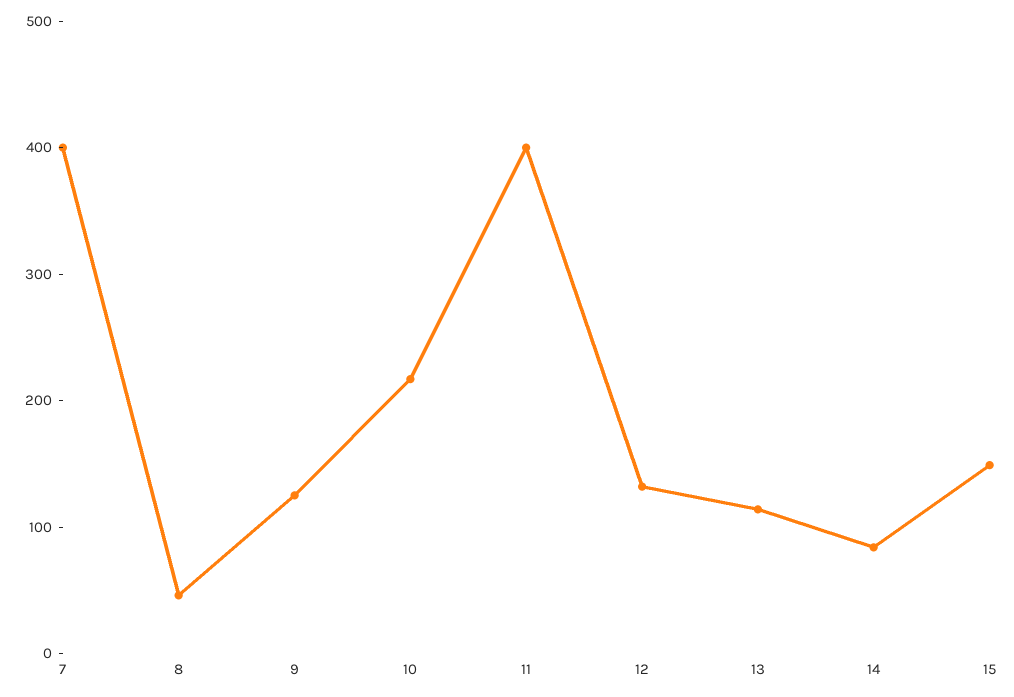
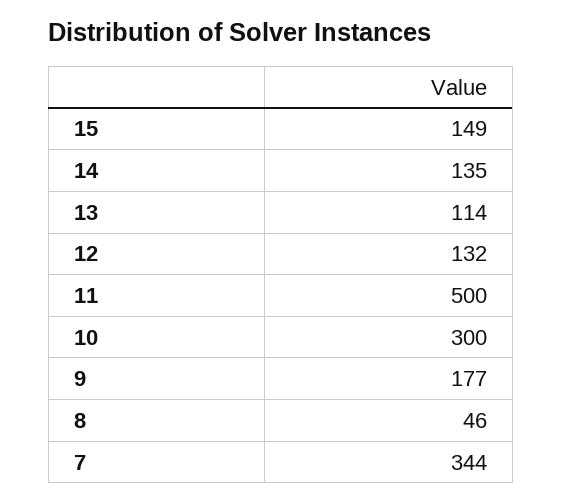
7: 400 -> 344
9: 120 -> 177
10: 220 -> 300
11: 400 -> 500
14: 80 -> 135

